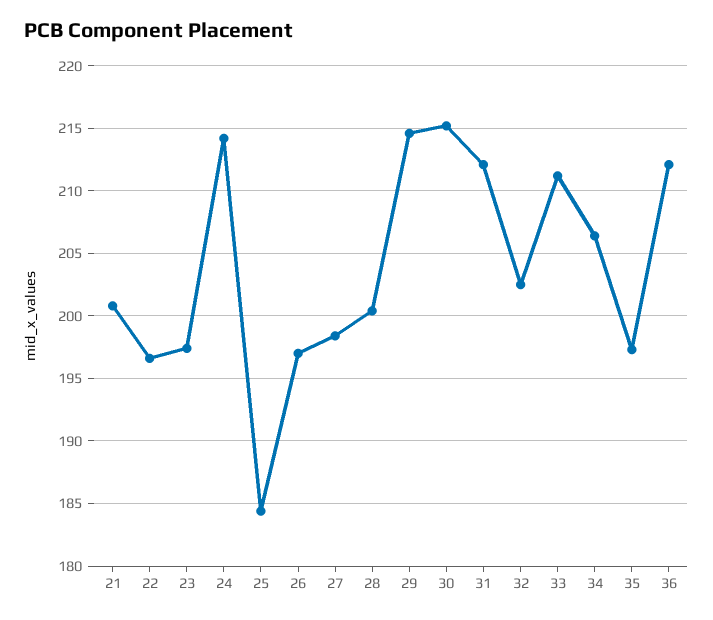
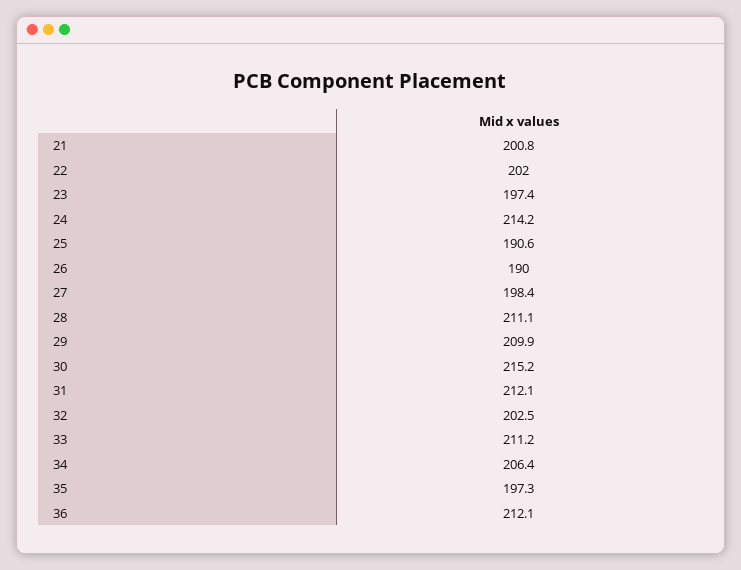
22: 196.5 -> 202
25: 184.5 -> 190.6
26: 197 -> 190
28: 200.5 -> 211.1
29: 214.5 -> 209.9

